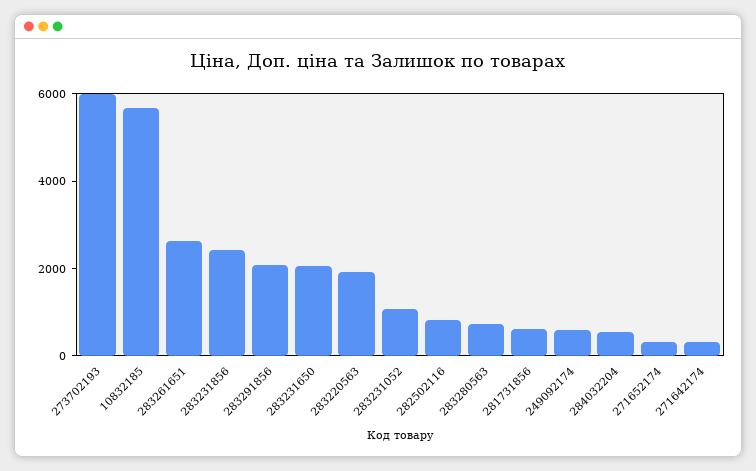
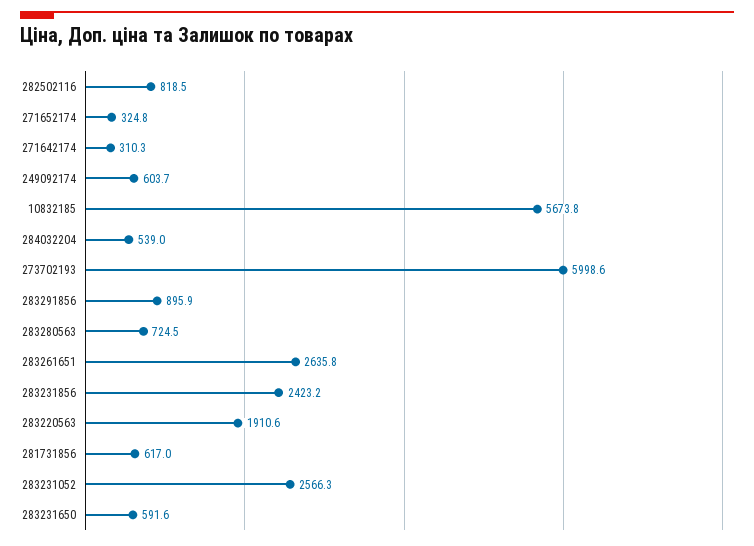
283291856: 2000 -> 895.9
283231650: 2000 -> 591.6
283231052: 1000 -> 2566.3

